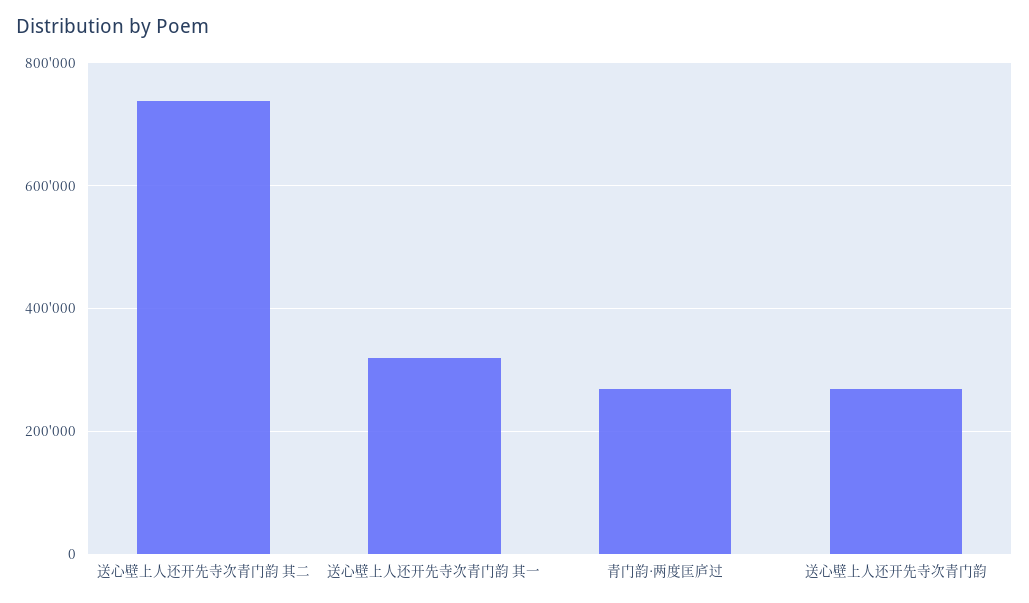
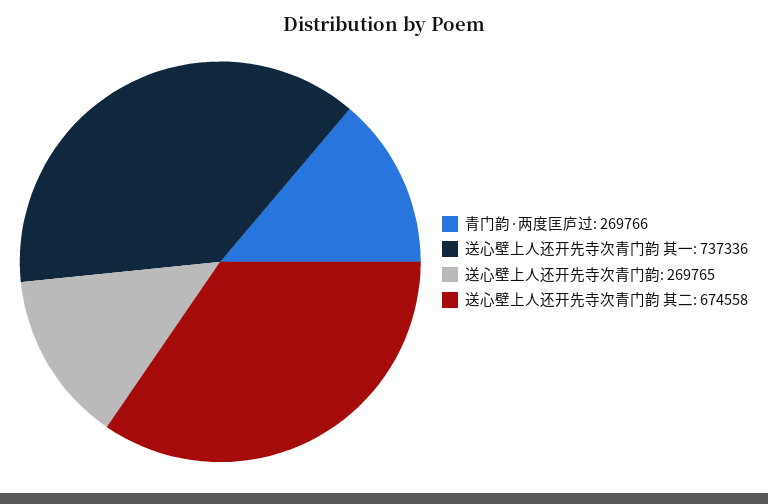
送心壁上人还开先寺次青门韵 其二: 740000 -> 674558
送心壁上人还开先寺次青门韵 其一: 320000 -> 737336

